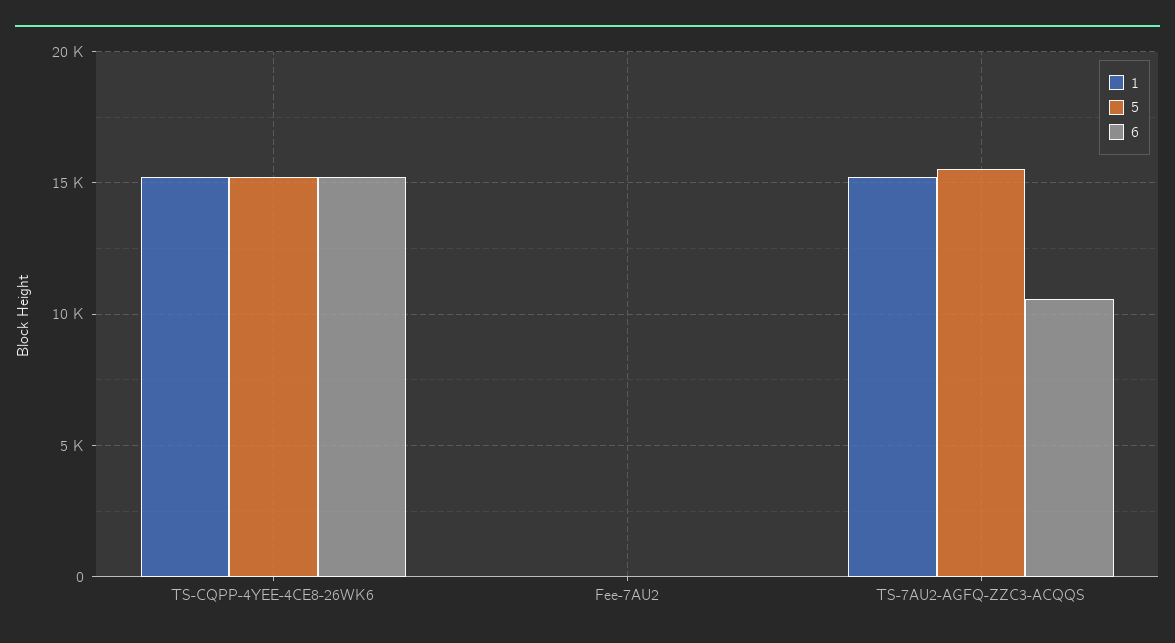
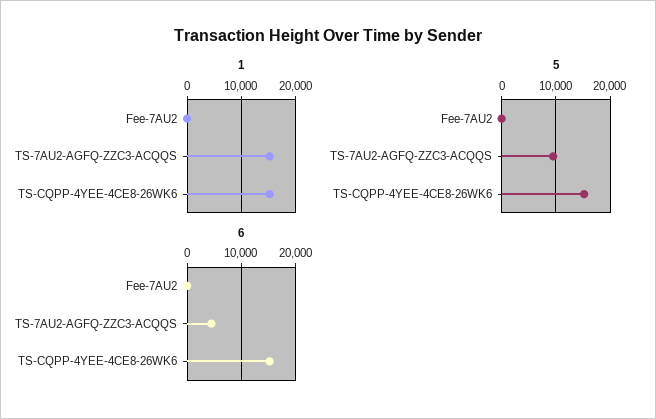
5, TS-7AU2-AGFQ-ZZC3-ACQQS: 15500 -> 10000
6, TS-7AU2-AGFQ-ZZC3-ACQQS: 10500 -> 4000

